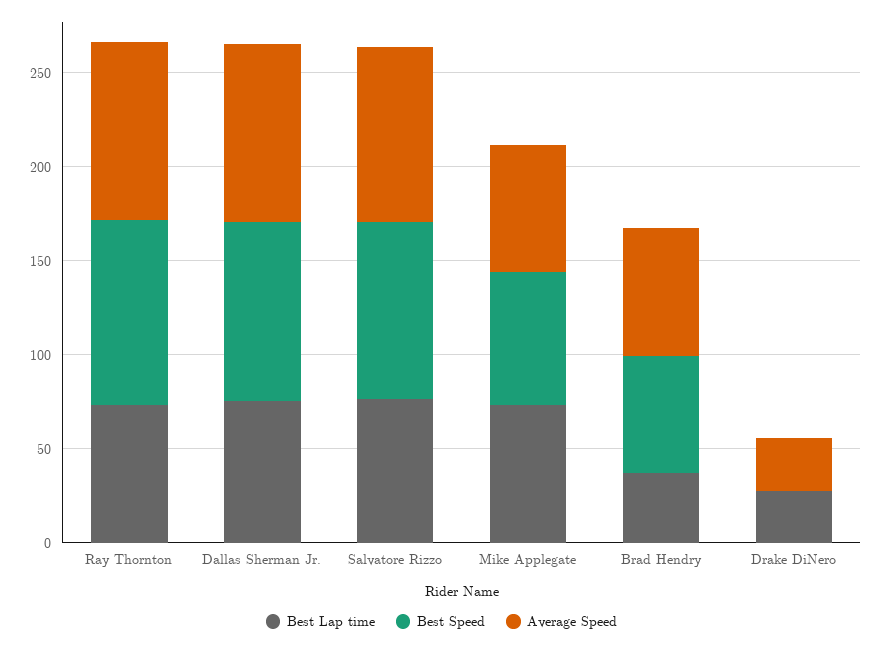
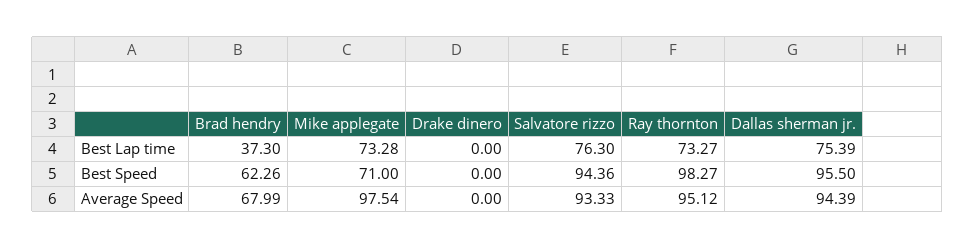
Average Speed, Mike Applegate: 70 -> 97.54
Best Lap time, Drake DiNero: 30 -> 0
Average Speed, Drake DiNero: 30 -> 0

